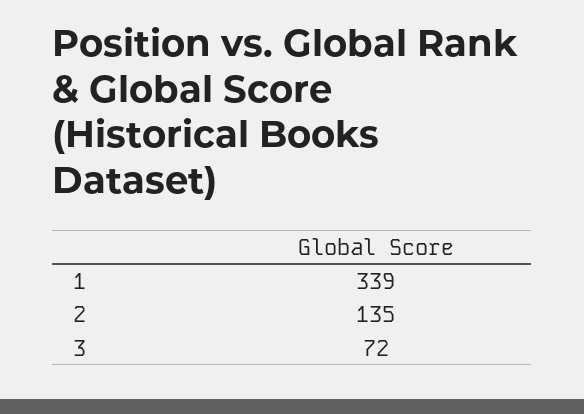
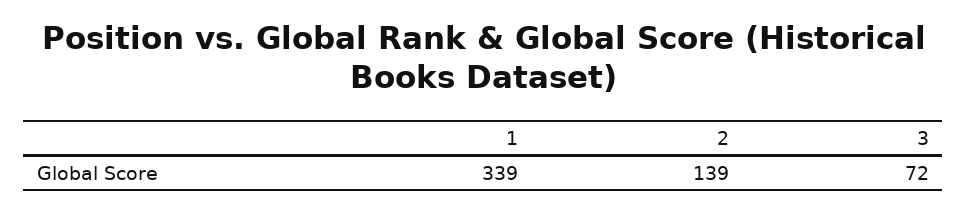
2: 135 -> 139

